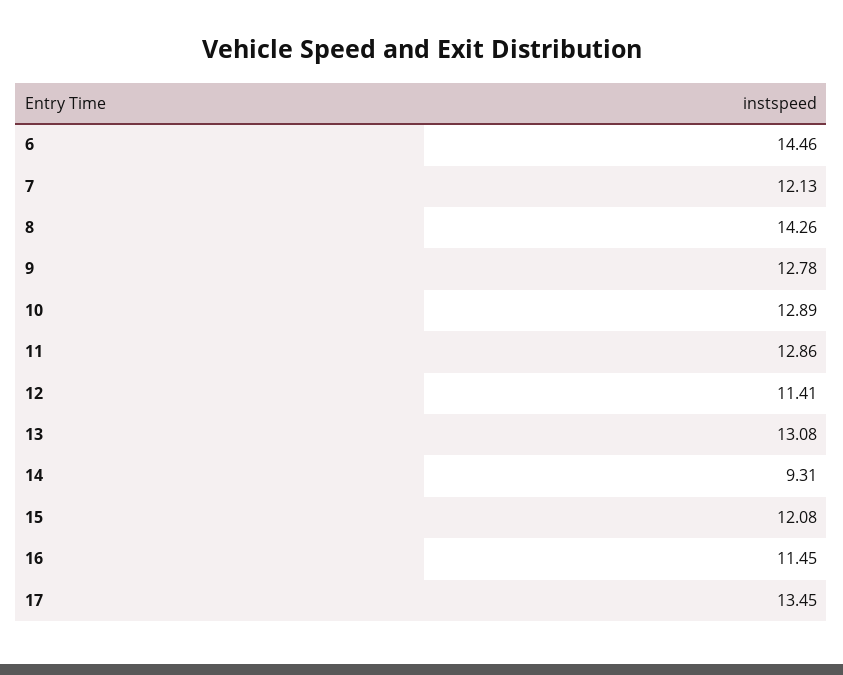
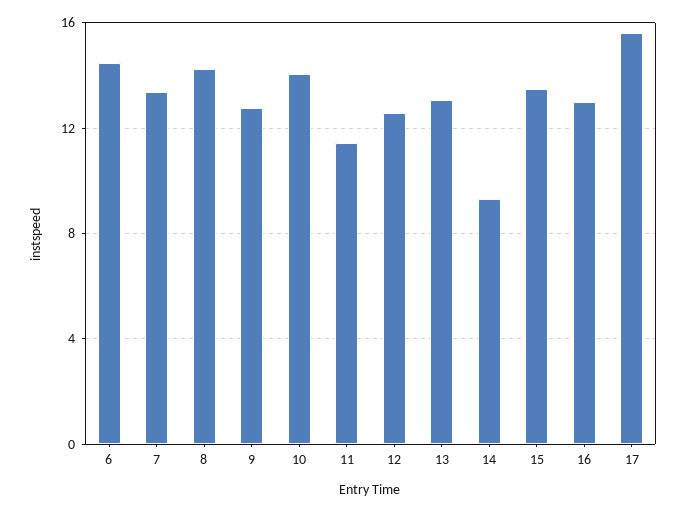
7: 12.13 -> 13.5
10: 12.89 -> 14
11: 12.86 -> 11.5
12: 11.41 -> 12.5
15: 12.08 -> 13.5
16: 11.45 -> 13
17: 13.45 -> 15.5

